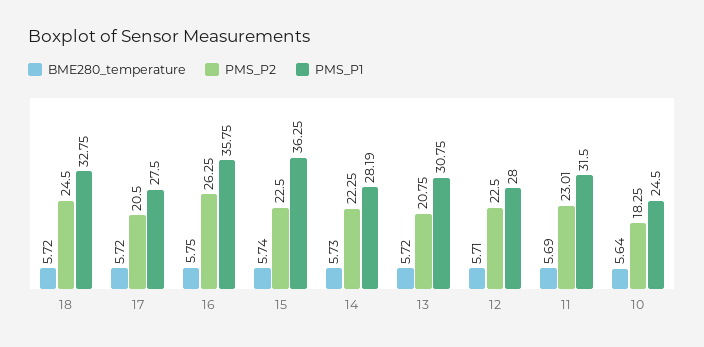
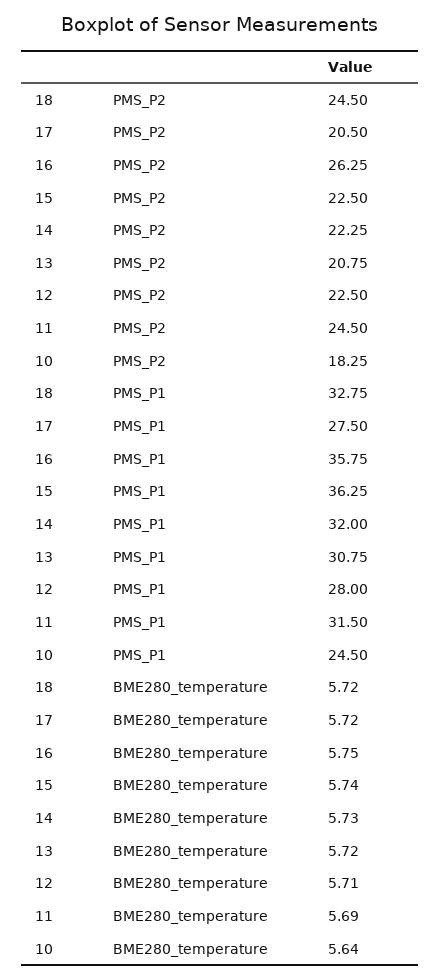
PMS_P1, 14: 28.19 -> 32
PMS_P2, 11: 23.01 -> 24.5

